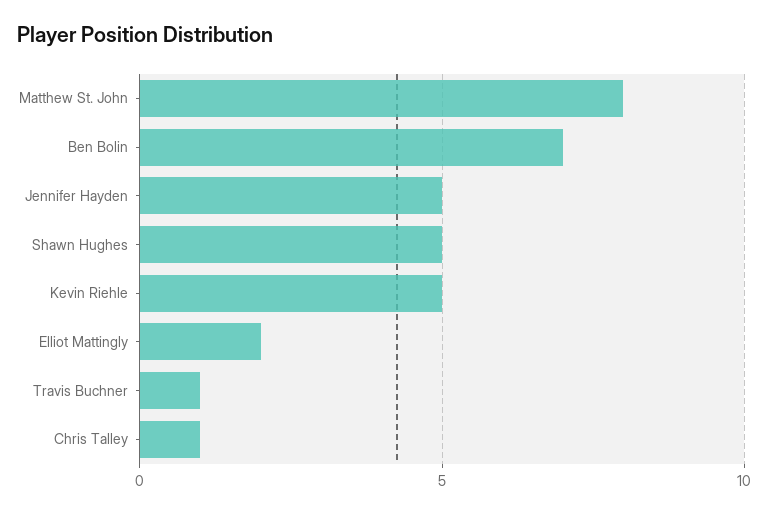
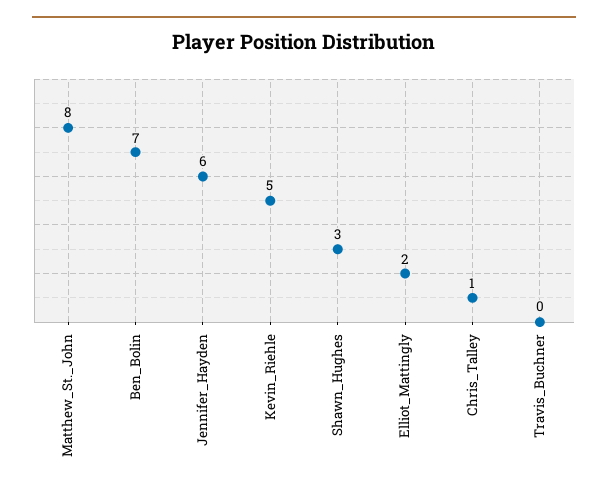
Jennifer Hayden: 5 -> 6
Shawn Hughes: 5 -> 3
Travis Buchner: 1 -> 0

